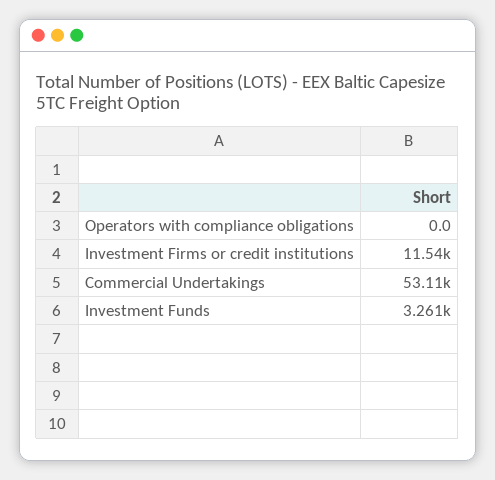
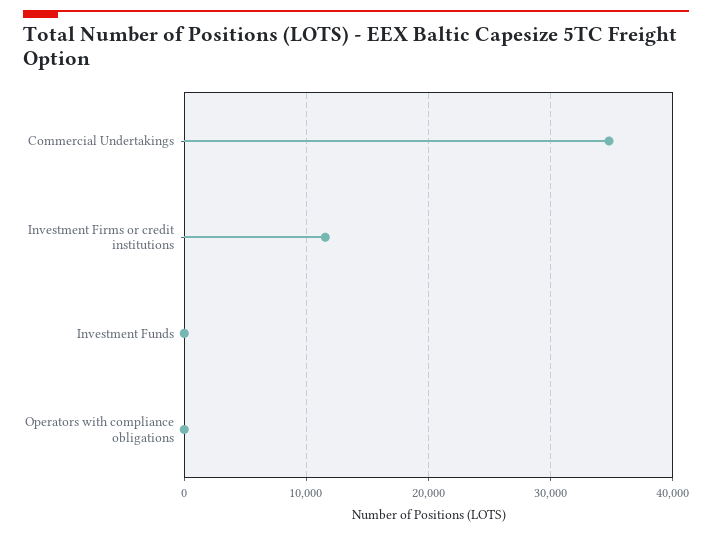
Commercial Undertakings: 53110 -> 35000
Investment Funds: 3261 -> 0

